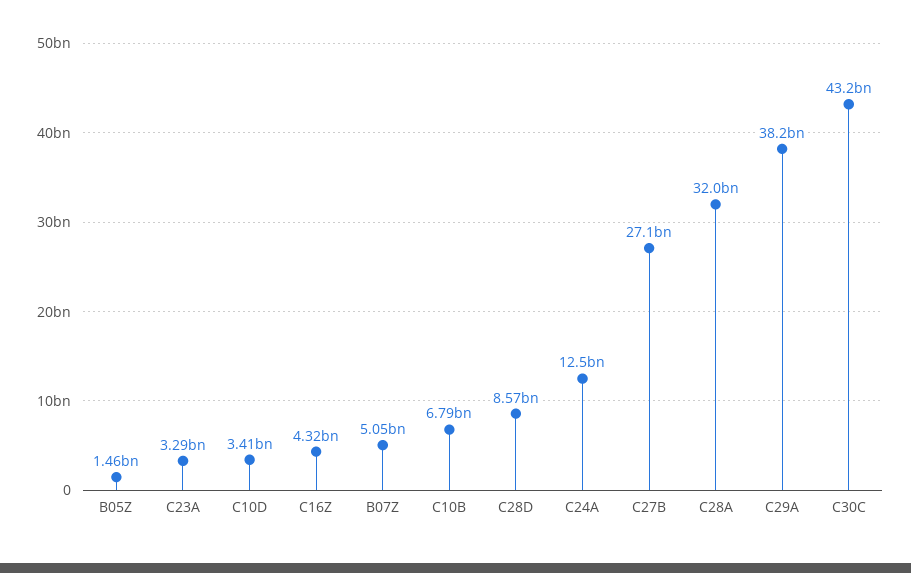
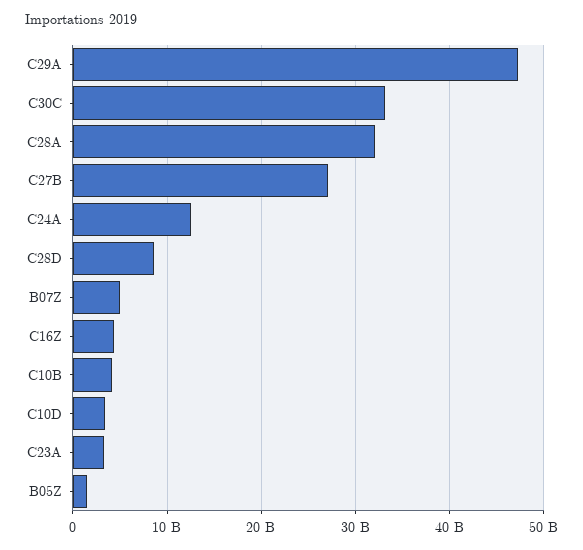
C10B: 6790000000 -> 4000000000
C29A: 38200000000 -> 47000000000
C30C: 43200000000 -> 33000000000

